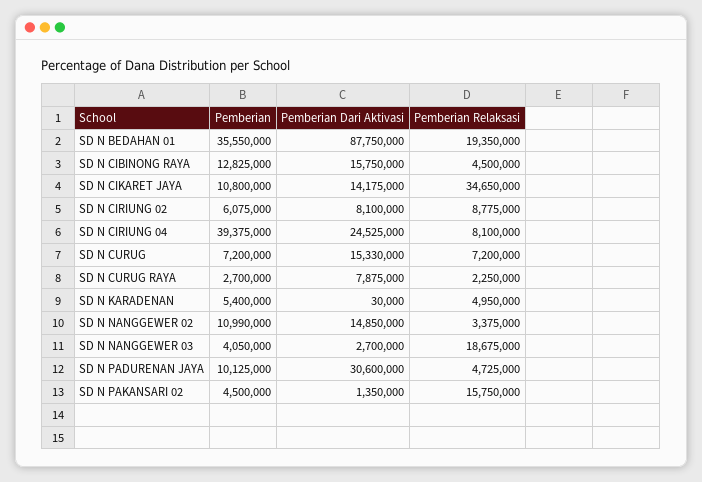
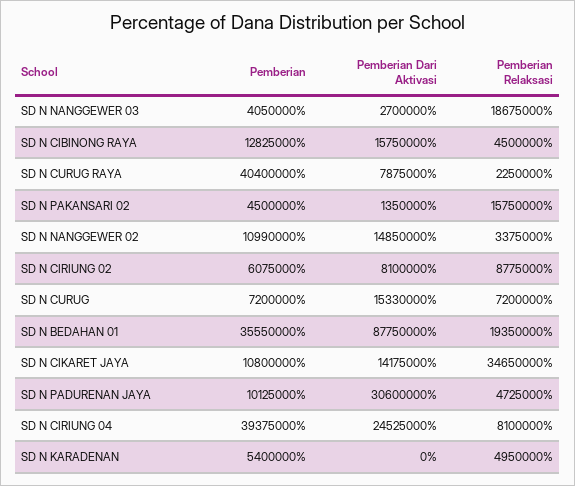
Pemberian, SD N CURUG RAYA: 2700000 -> 40400000
Pemberian Dari Aktivasi, SD N KARADENAN: 30000 -> 0

